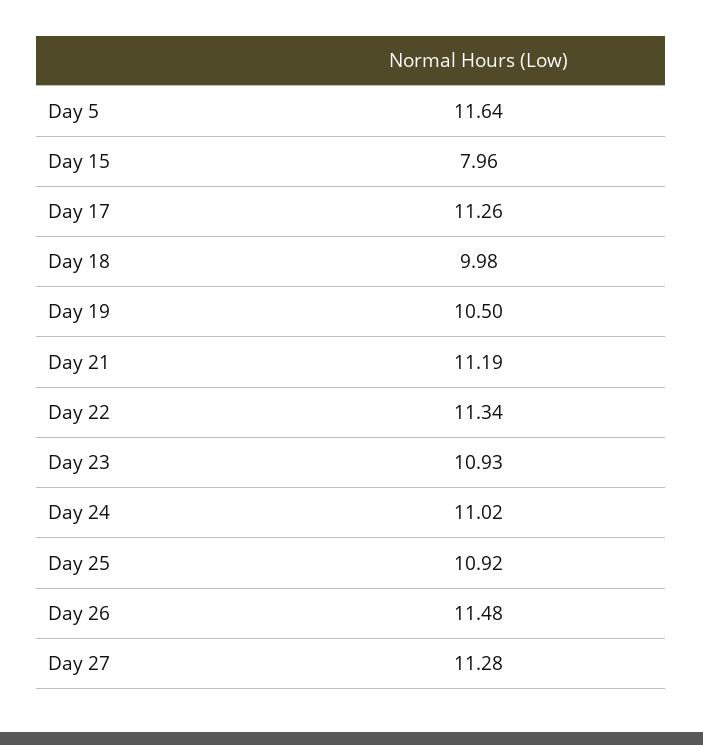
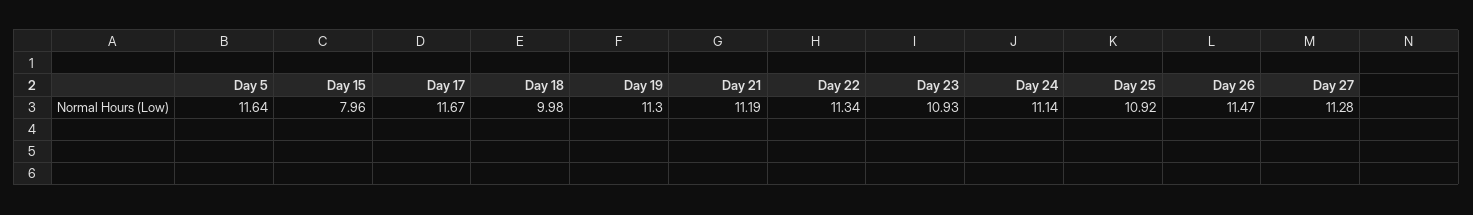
Day 17: 11.26 -> 11.67
Day 19: 10.5 -> 11.3
Day 24: 11.02 -> 11.14
Day 26: 11.48 -> 11.47

